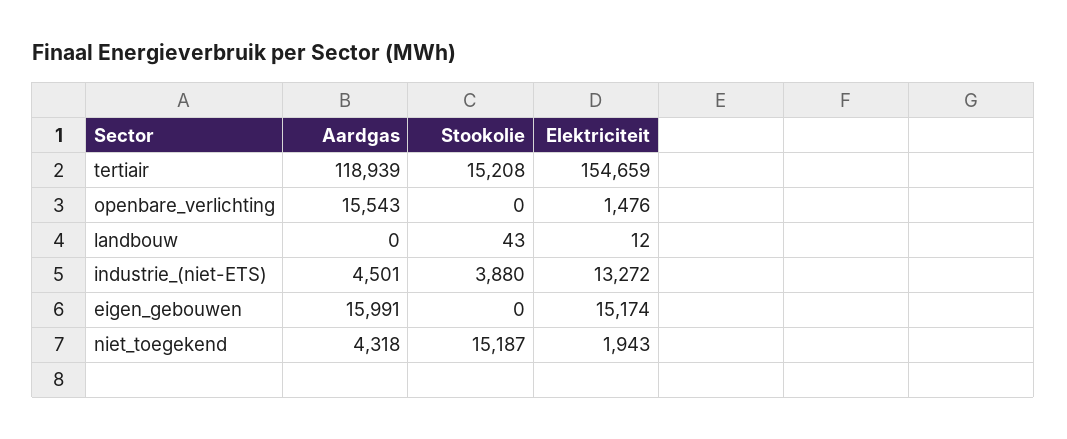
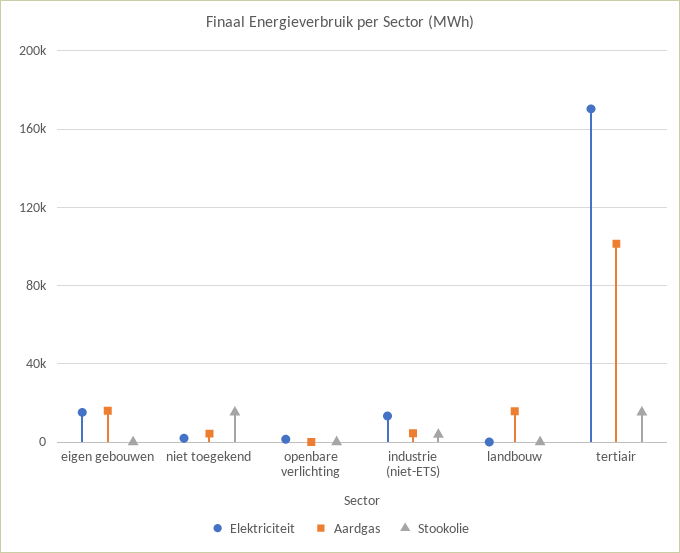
Aardgas, tertiair: 118939 -> 100000
Elektriciteit, tertiair: 154659 -> 170000
Aardgas, openbare_verlichting: 15543 -> 0
Aardgas, landbouw: 0 -> 15000

